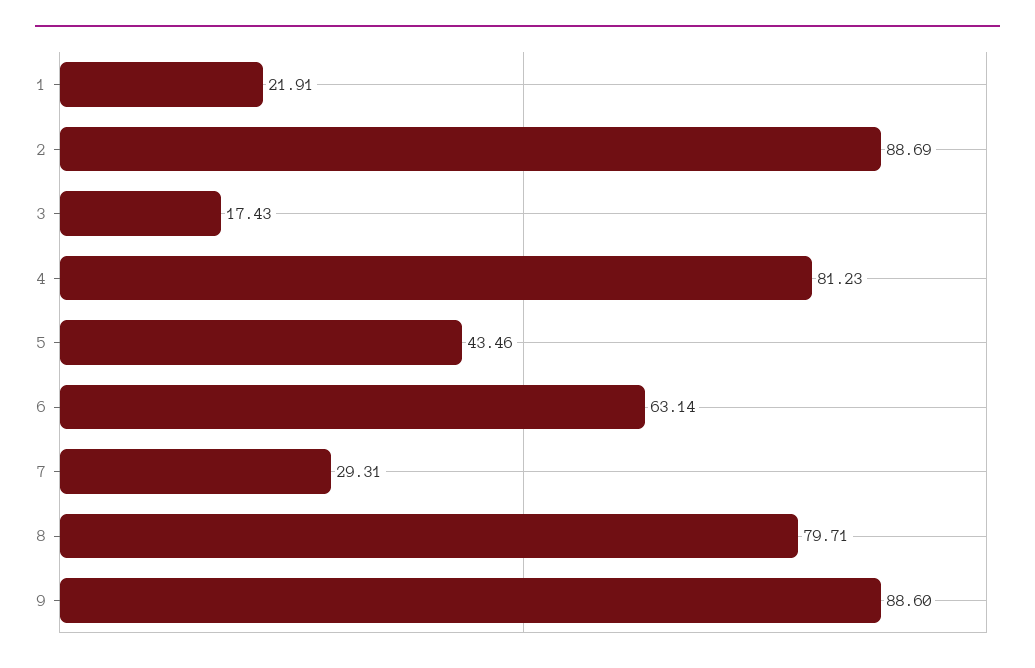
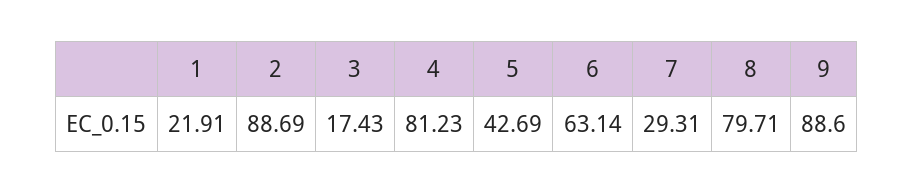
5: 43.46 -> 42.69

